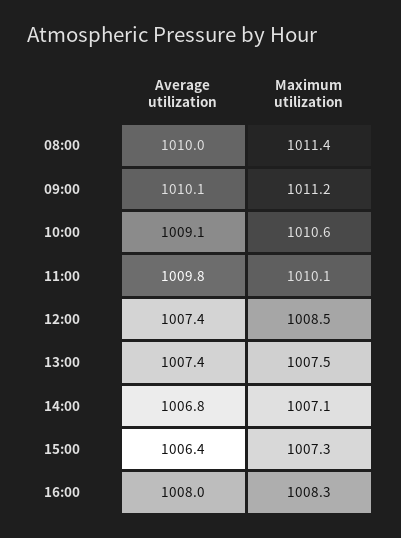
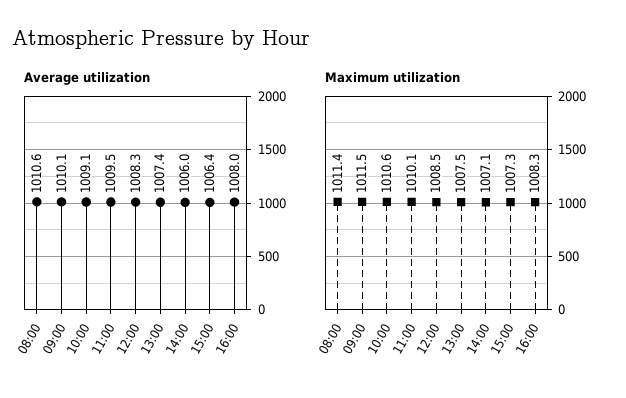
Average utilization, 08:00: 1010 -> 1010.6
Maximum utilization, 09:00: 1011.2 -> 1011.5
Average utilization, 11:00: 1009.8 -> 1009.5
Average utilization, 12:00: 1007.4 -> 1008.3
Average utilization, 14:00: 1006.8 -> 1006

